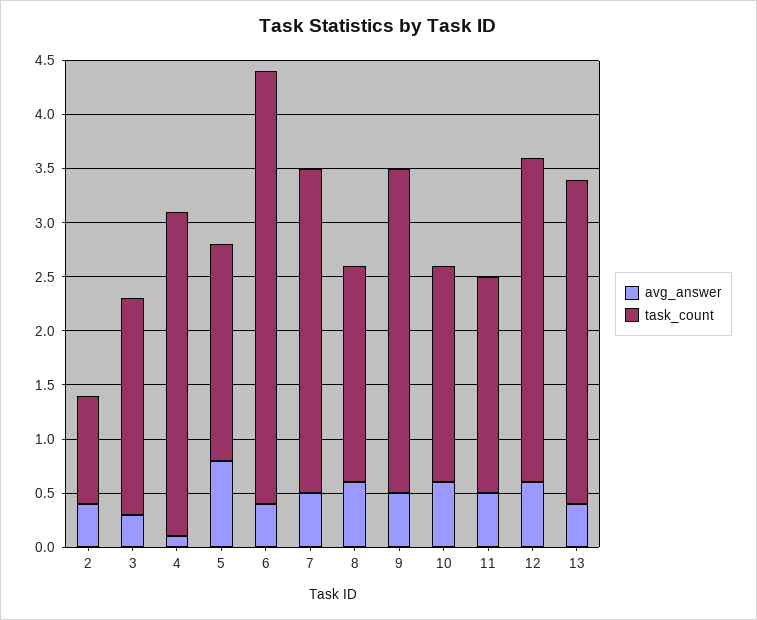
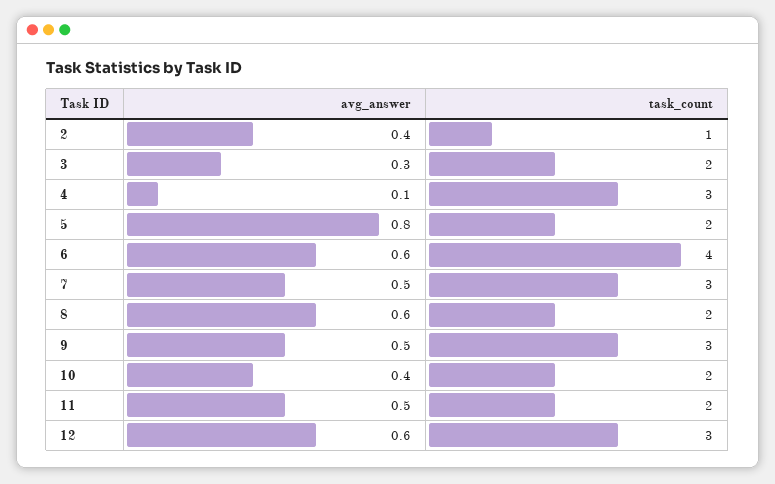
avg_answer, 6: 0.4 -> 0.6
avg_answer, 10: 0.6 -> 0.4
avg_answer, 13: 0.4 -> none
task_count, 13: 3 -> none

